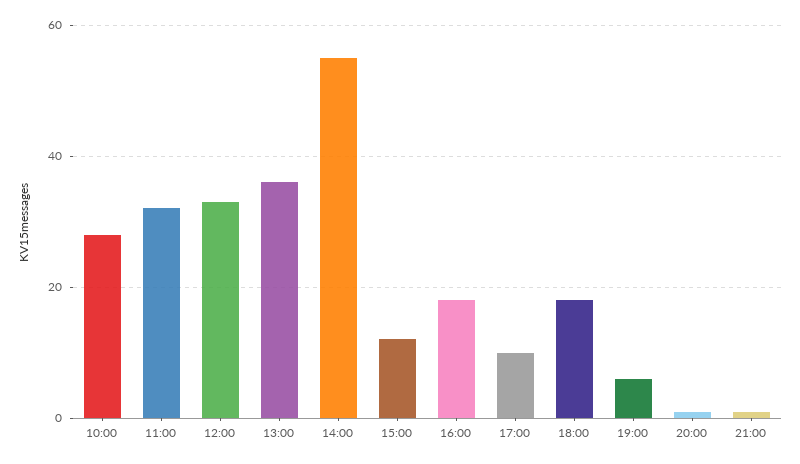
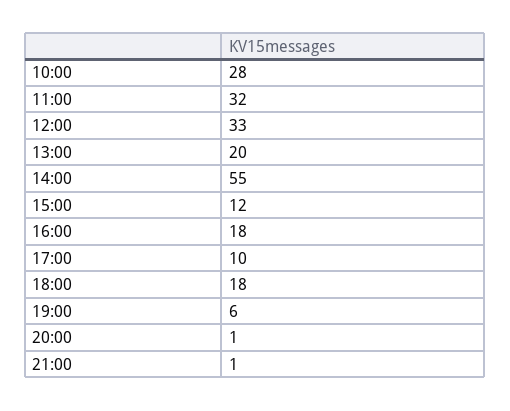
13:00: 35 -> 20

